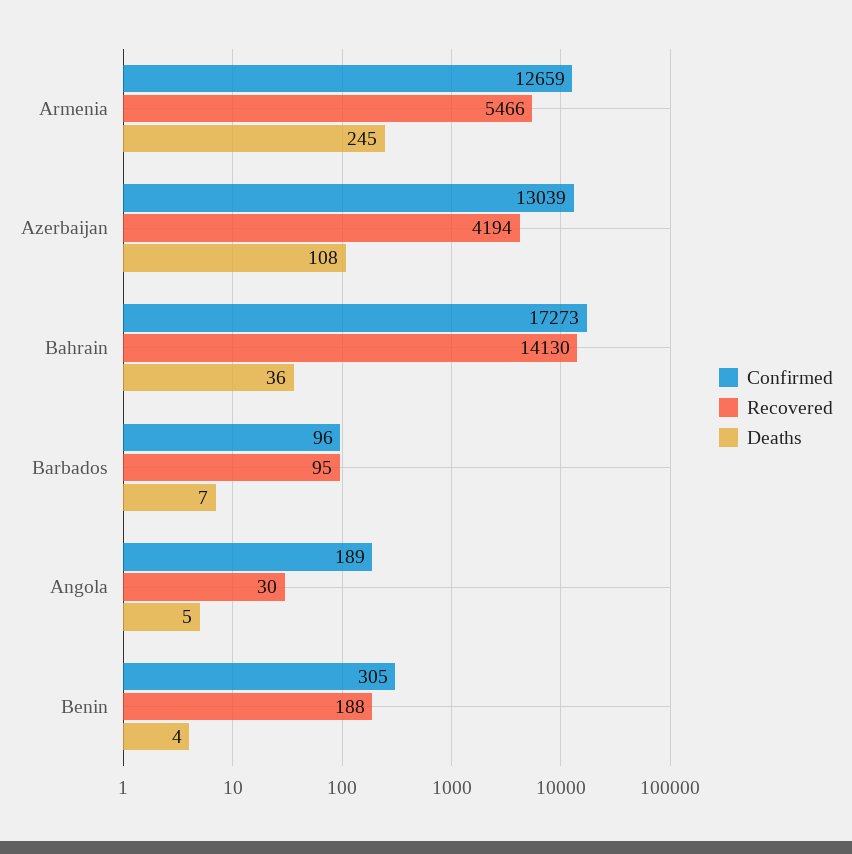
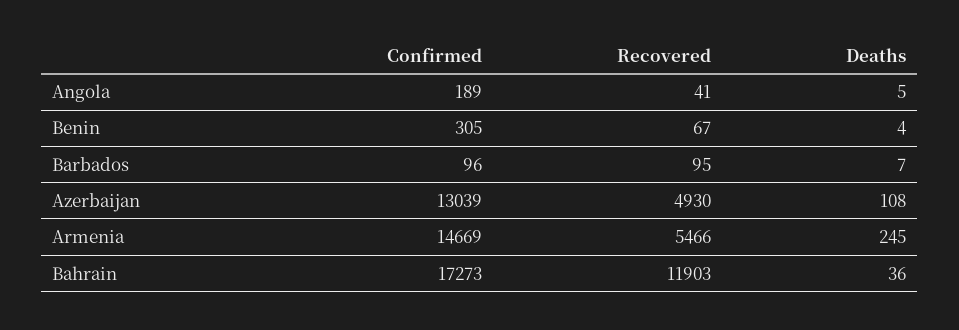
Confirmed, Armenia: 12659 -> 14669
Recovered, Azerbaijan: 4194 -> 4930
Recovered, Bahrain: 14130 -> 11903
Recovered, Angola: 30 -> 41
Recovered, Benin: 188 -> 67

